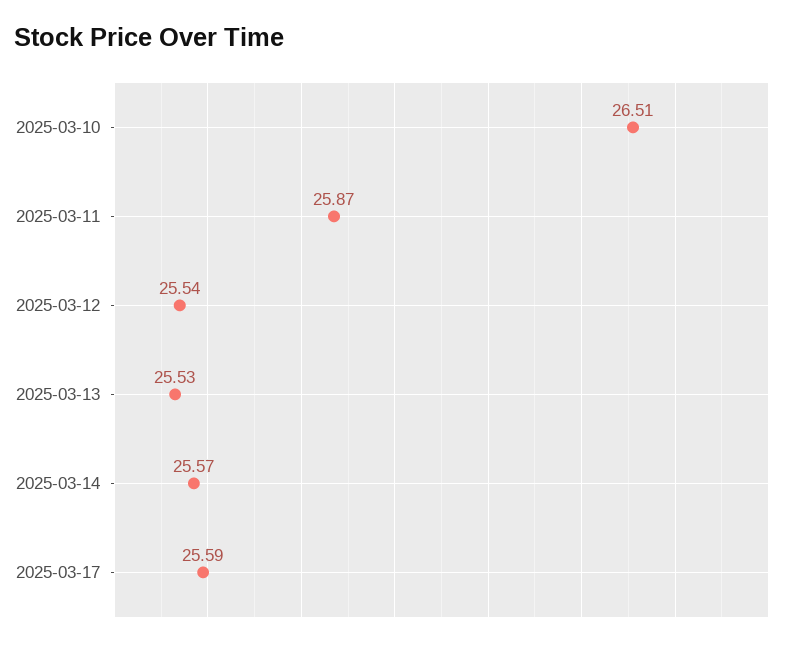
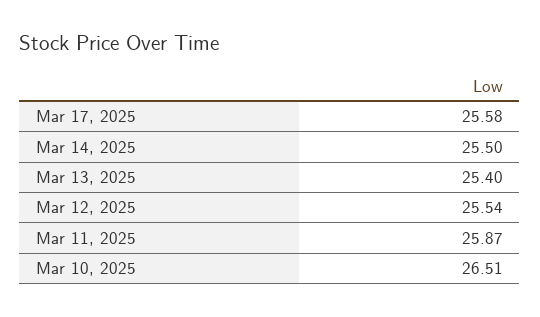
2025-03-13: 25.53 -> 25.4
2025-03-14: 25.57 -> 25.5
2025-03-17: 25.59 -> 25.58

